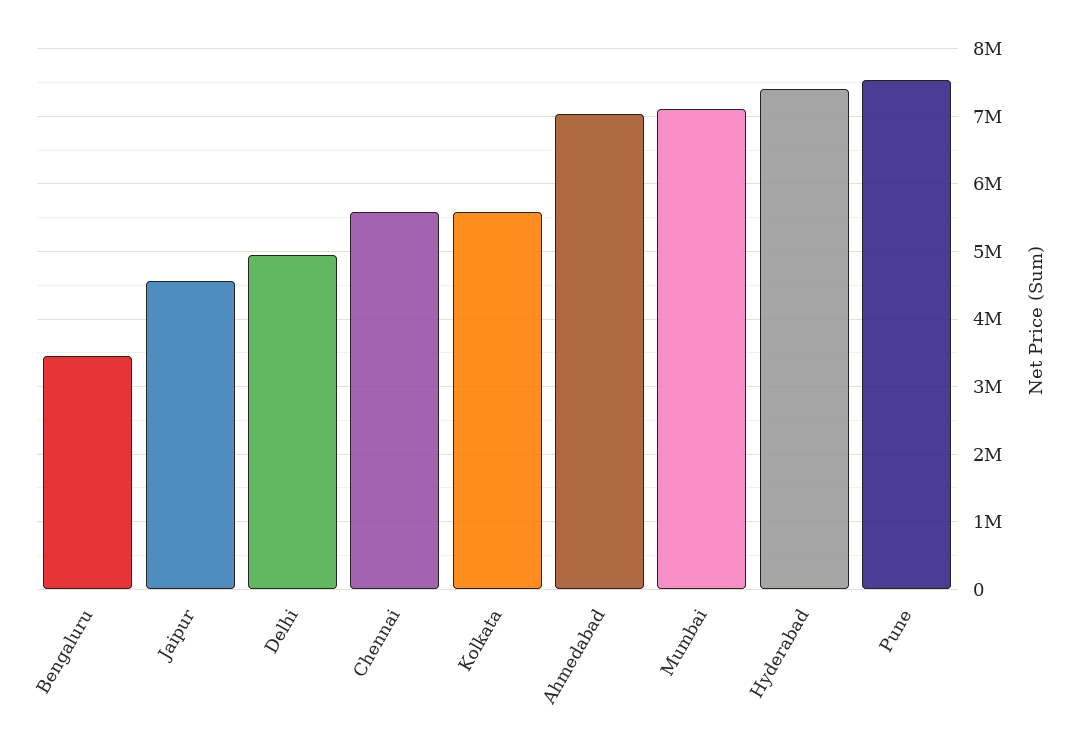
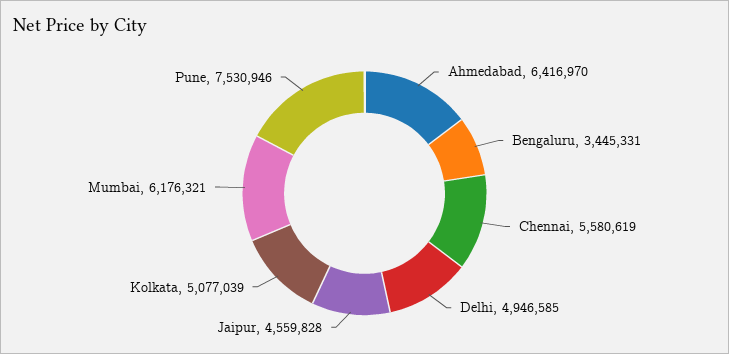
Kolkata: 5600000 -> 5077039
Ahmedabad: 7000000 -> 6416970
Mumbai: 7100000 -> 6176321
Hyderabad: 7400000 -> none

